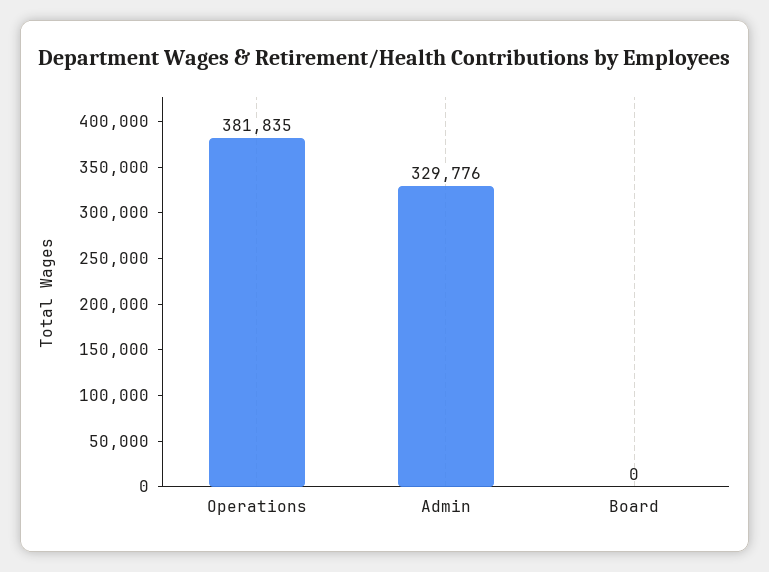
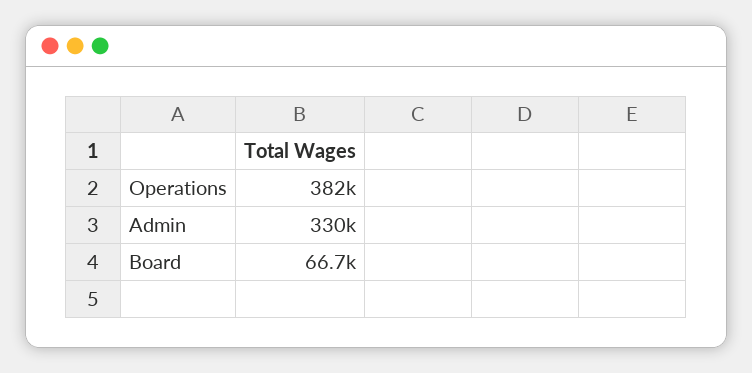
Board: 0 -> 66700

